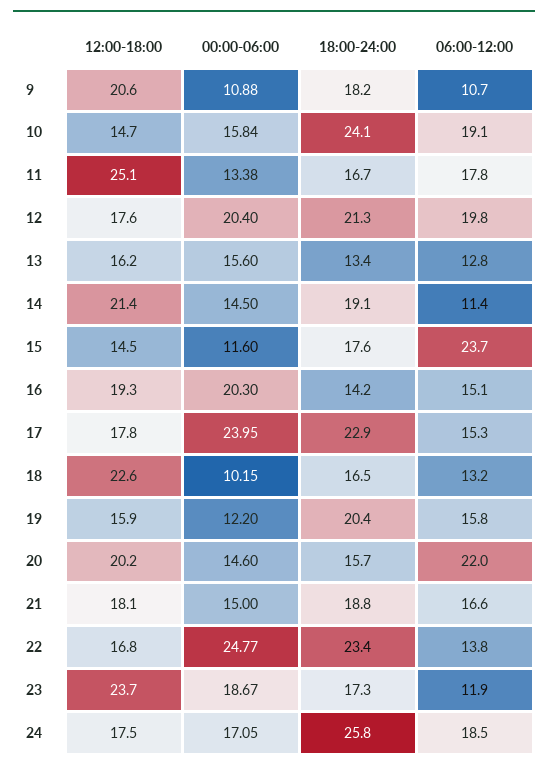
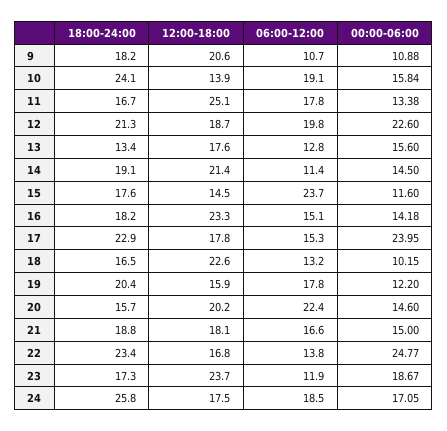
12:00-18:00, 10: 14.7 -> 13.9
12:00-18:00, 12: 17.6 -> 18.7
00:00-06:00, 12: 20.4 -> 22.6
12:00-18:00, 13: 16.2 -> 17.6
12:00-18:00, 16: 19.3 -> 23.3
00:00-06:00, 16: 20.3 -> 14.18
18:00-24:00, 16: 14.2 -> 18.2
06:00-12:00, 19: 15.8 -> 17.8
06:00-12:00, 20: 22 -> 22.4

